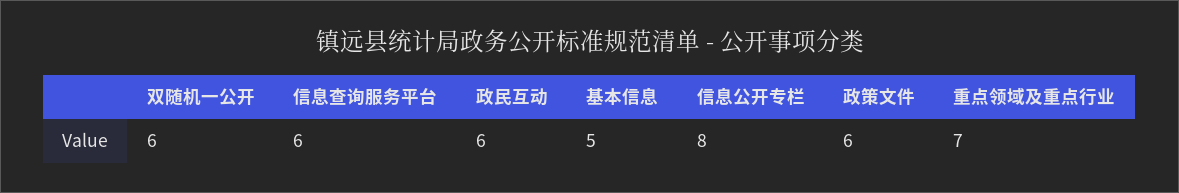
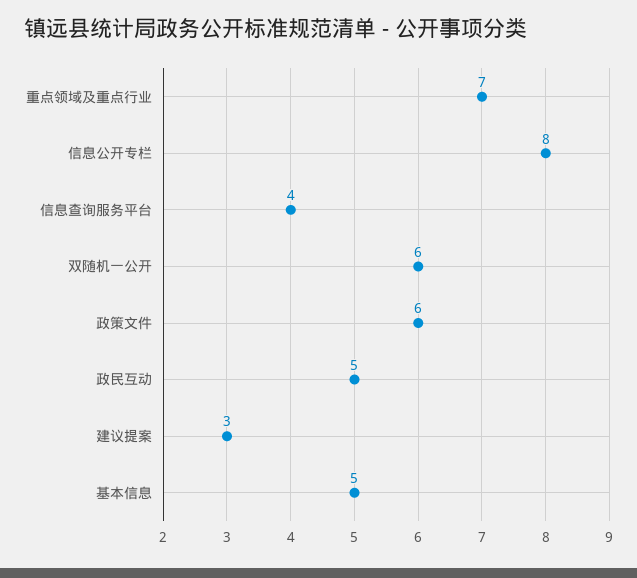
信息查询服务平台: 6 -> 4
政民互动: 6 -> 5
建议提案: none -> 3

